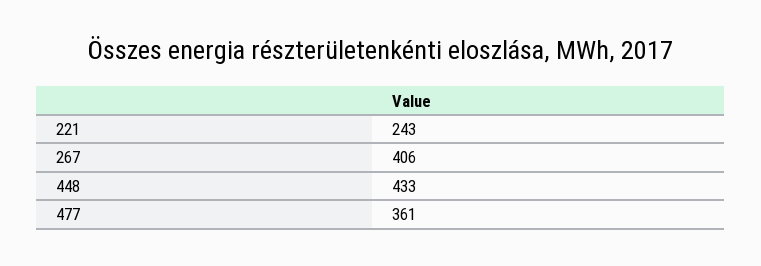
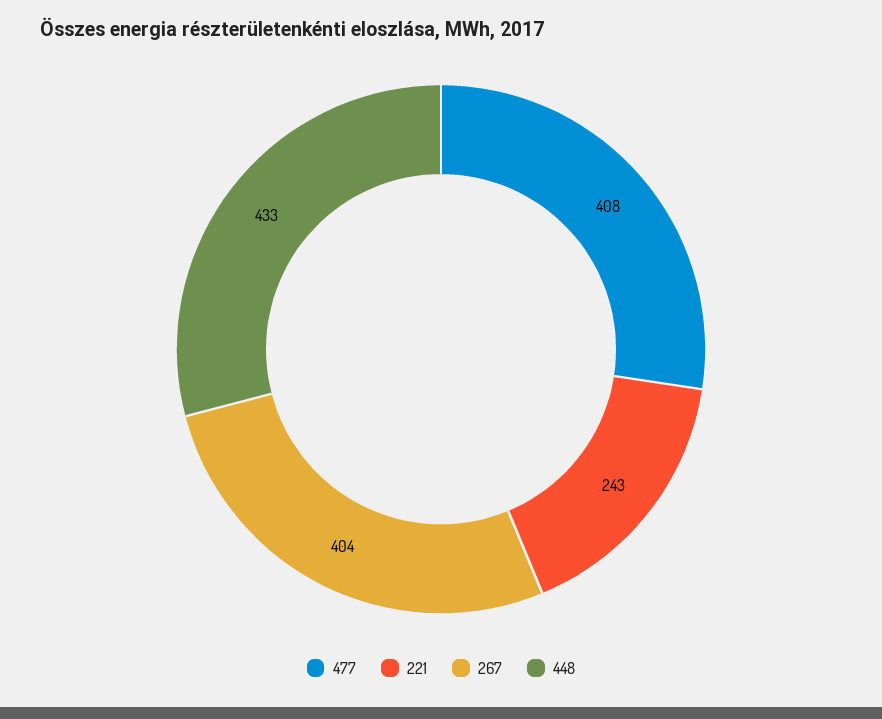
267: 406 -> 404
477: 361 -> 408

